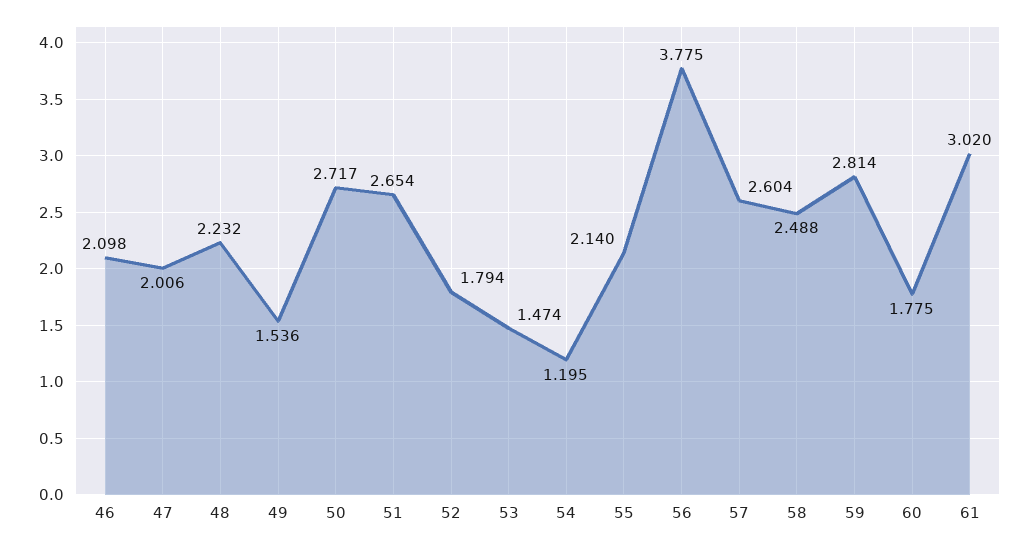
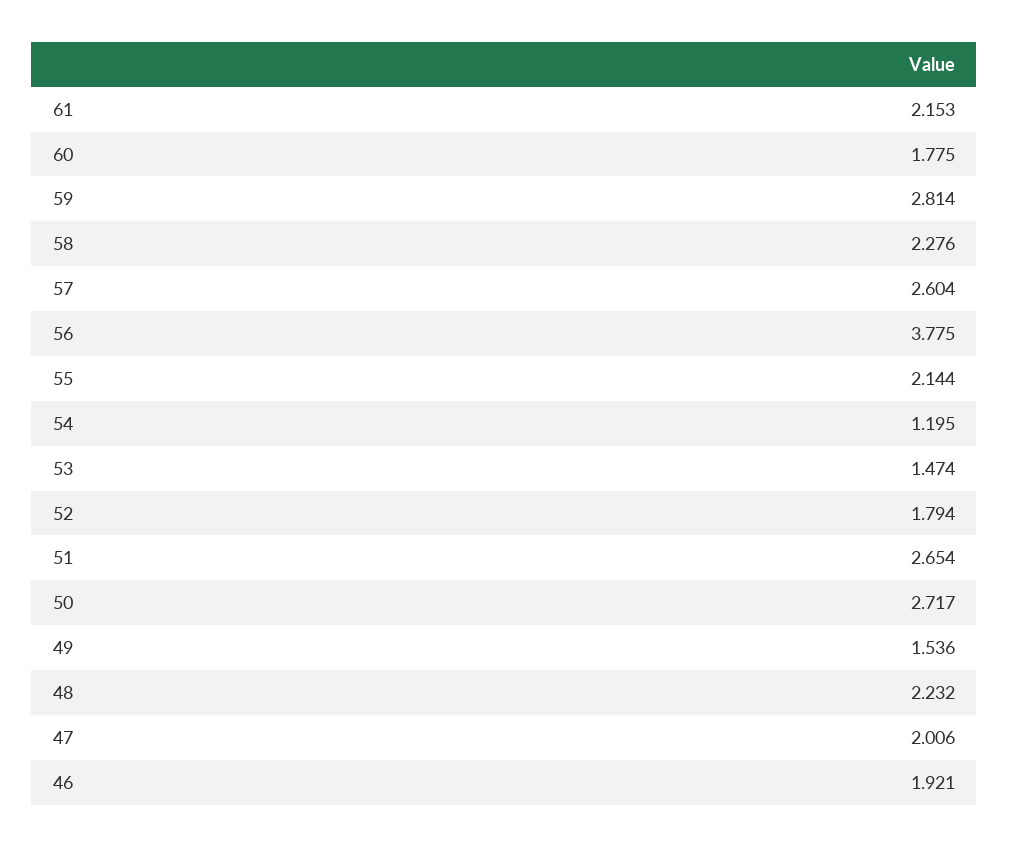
46: 2.098 -> 1.921
55: 2.14 -> 2.144
58: 2.488 -> 2.276
61: 3.02 -> 2.153

